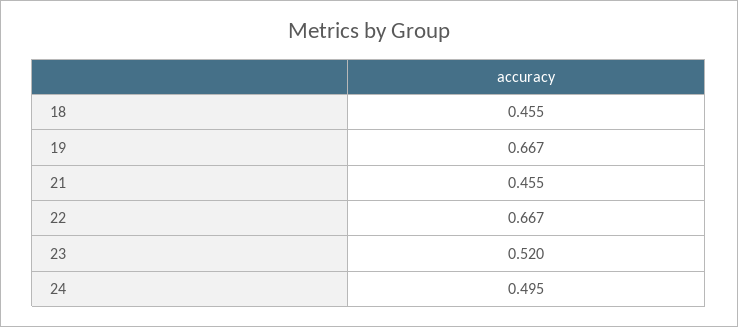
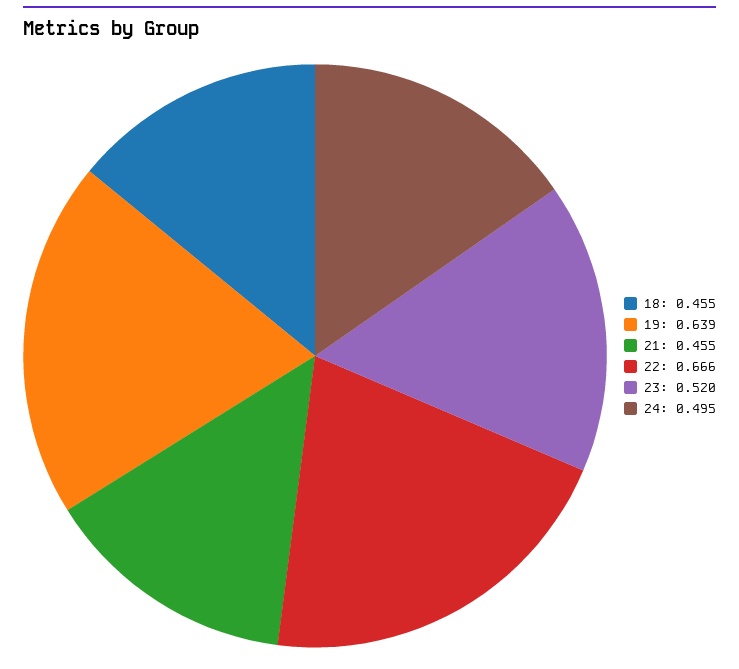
19: 0.667 -> 0.639
22: 0.667 -> 0.666

